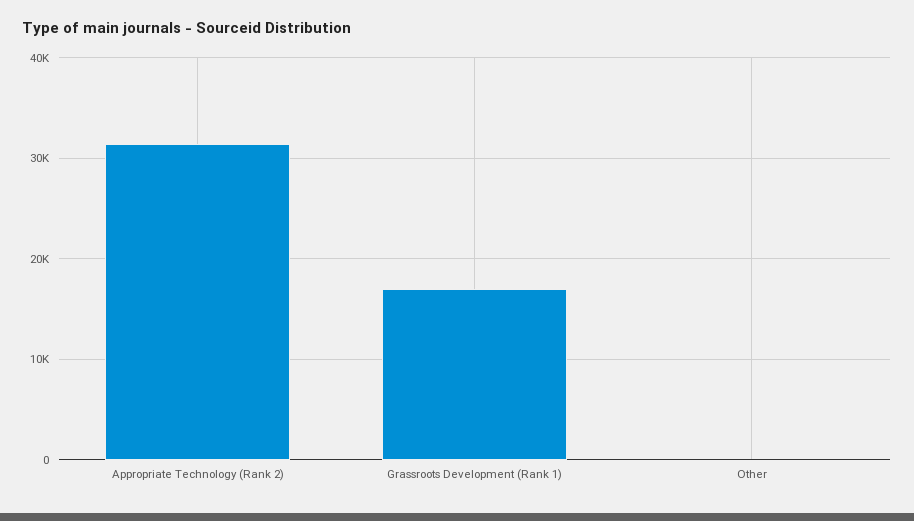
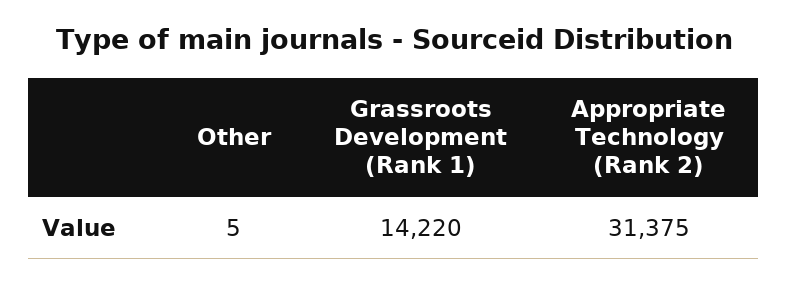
Grassroots Development (Rank 1): 17000 -> 14220

